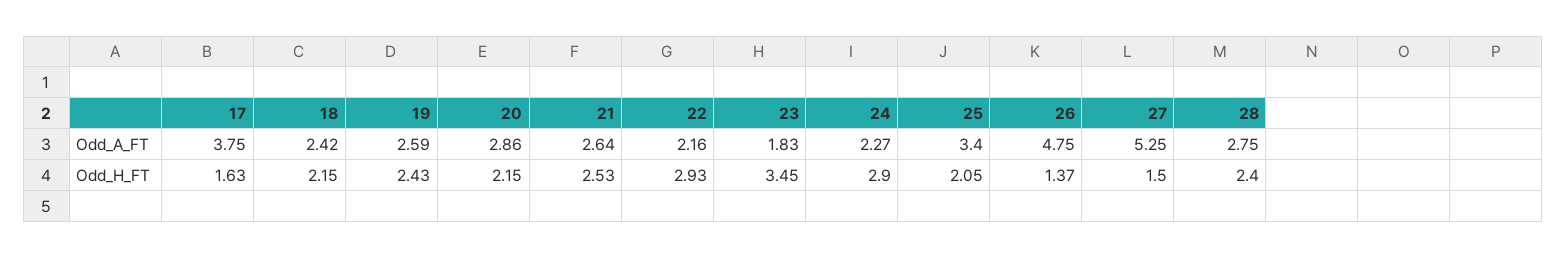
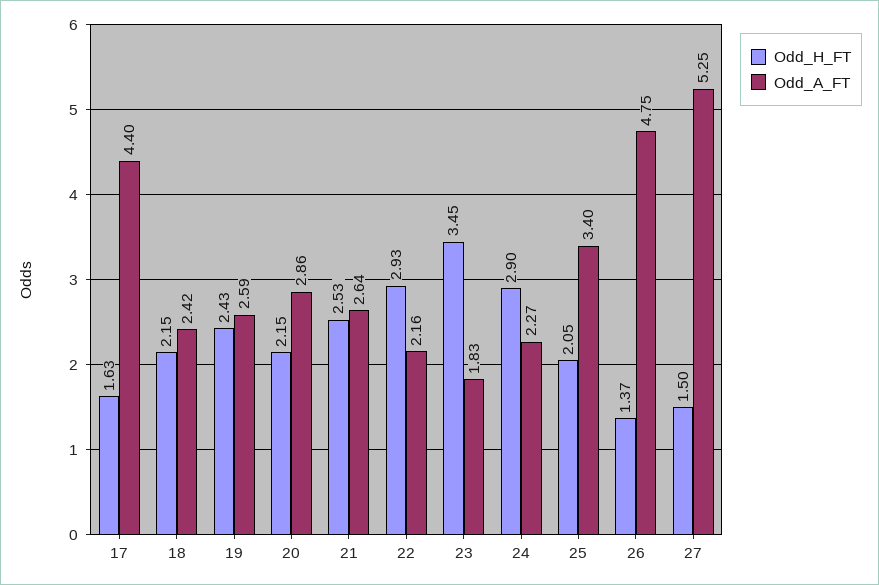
Odd_A_FT, 17: 3.75 -> 4.4
Odd_A_FT, 28: 2.75 -> none
Odd_H_FT, 28: 2.4 -> none

